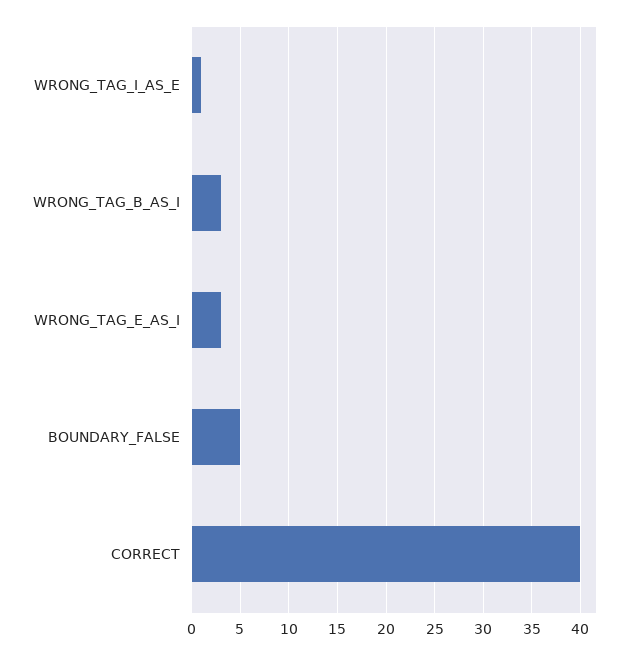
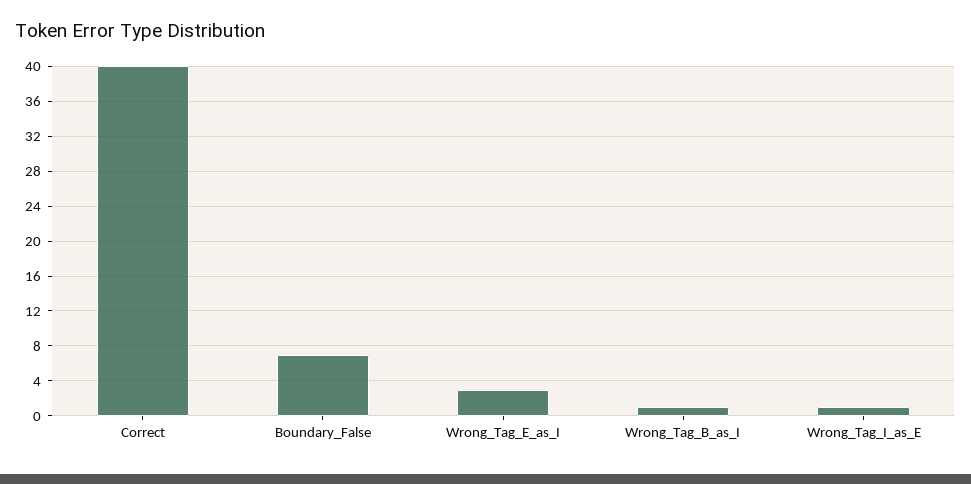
WRONG_TAG_B_AS_I: 3 -> 1
BOUNDARY_FALSE: 5 -> 7

